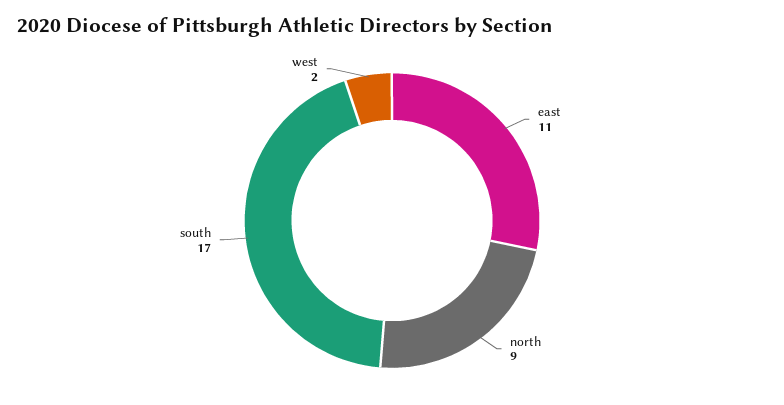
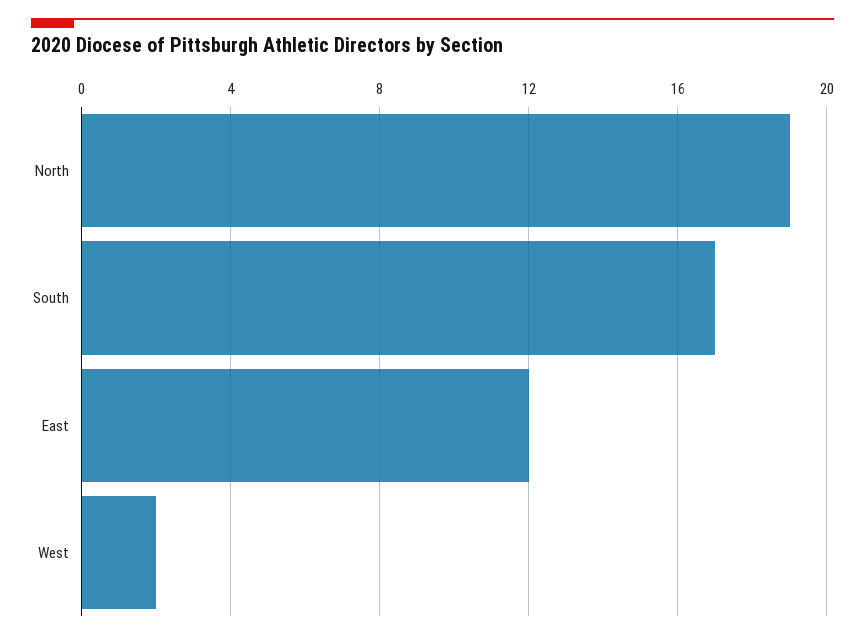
east: 11 -> 12
north: 9 -> 19

